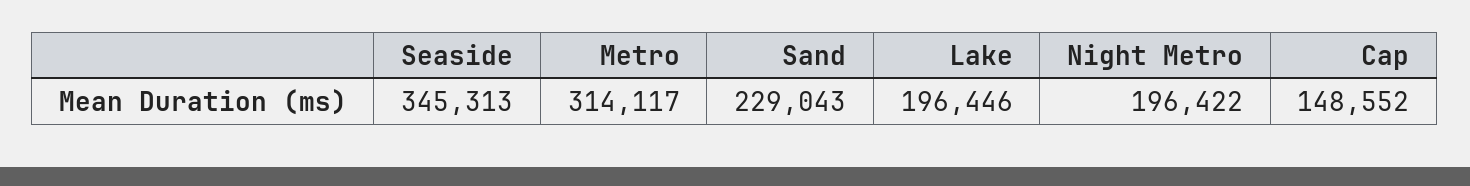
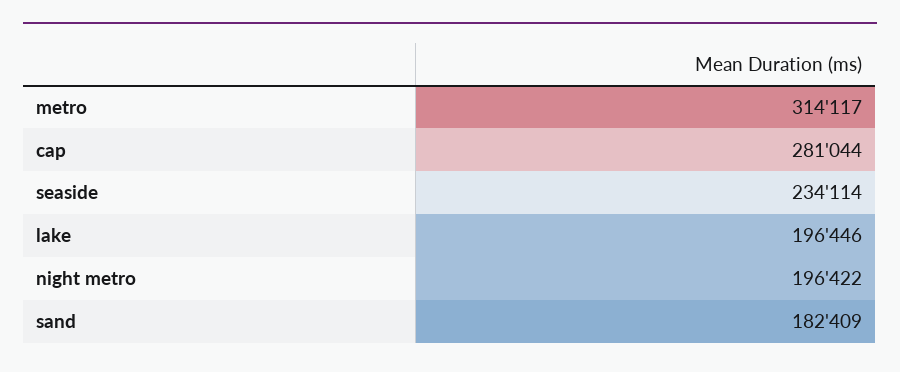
Seaside: 345313 -> 234114
Sand: 229043 -> 182409
Cap: 148552 -> 281044

